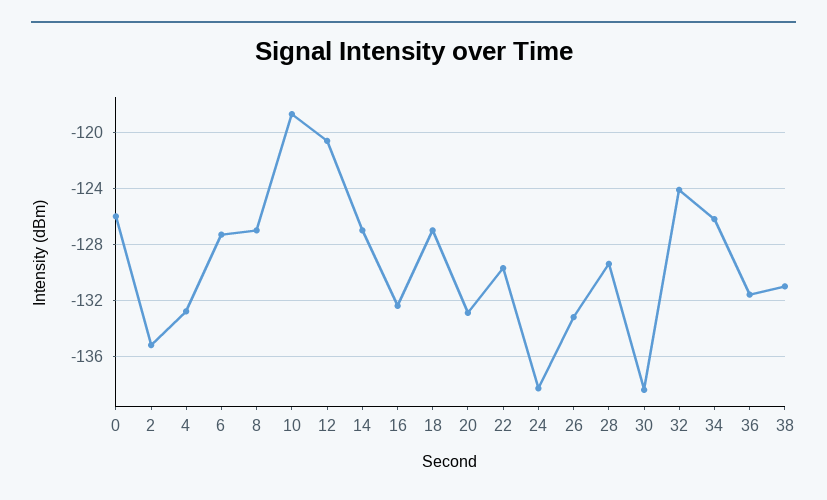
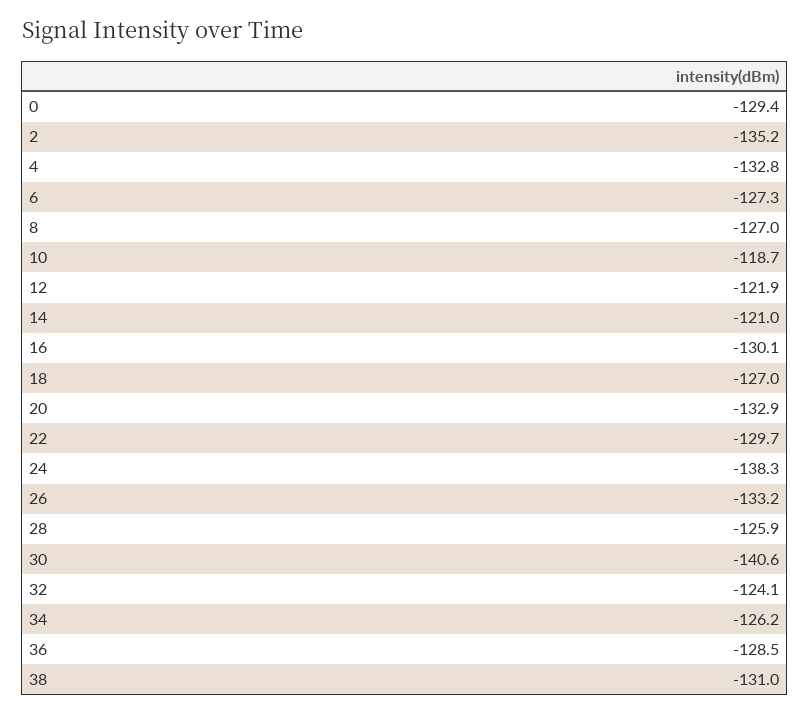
0: -126 -> -129.4
12: -120.5 -> -121.9
14: -127 -> -121
16: -132.5 -> -130.1
28: -129.5 -> -125.9
30: -138.5 -> -140.6
36: -131.5 -> -128.5

